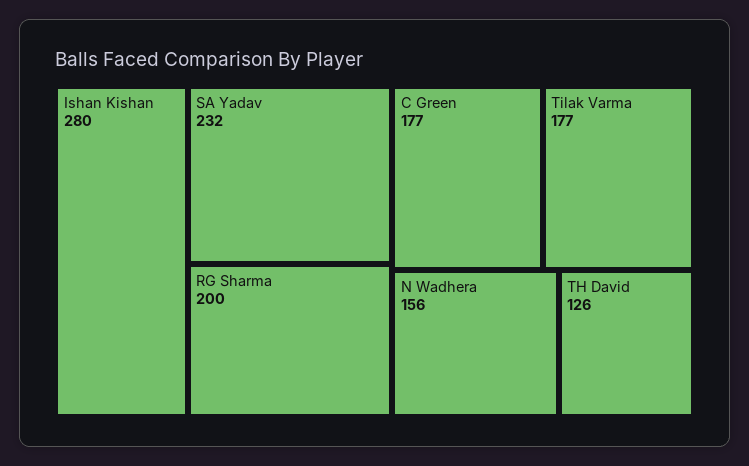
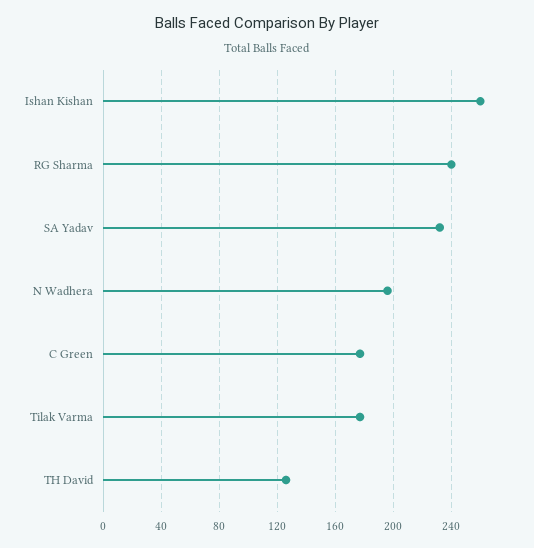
Ishan Kishan: 280 -> 260
RG Sharma: 200 -> 240
N Wadhera: 156 -> 195

